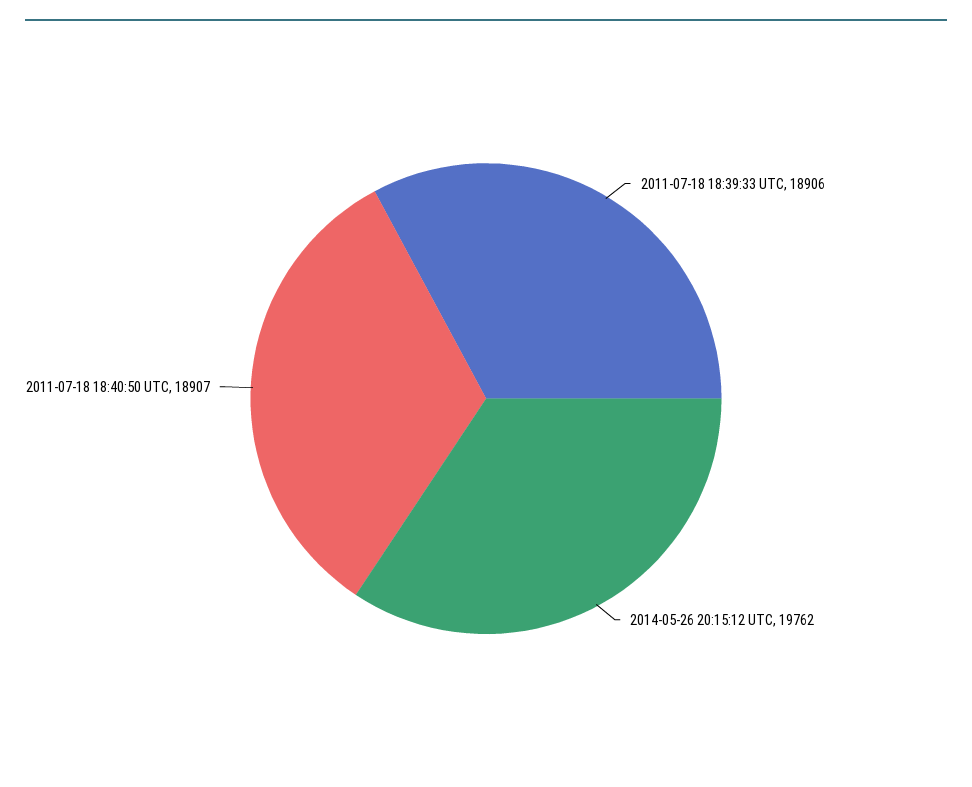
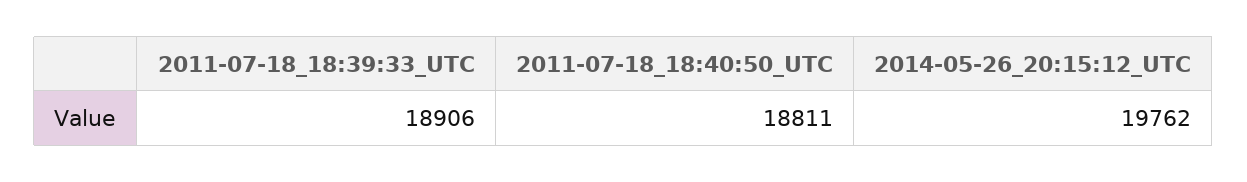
2011-07-18 18:40:50 UTC: 18907 -> 18811

